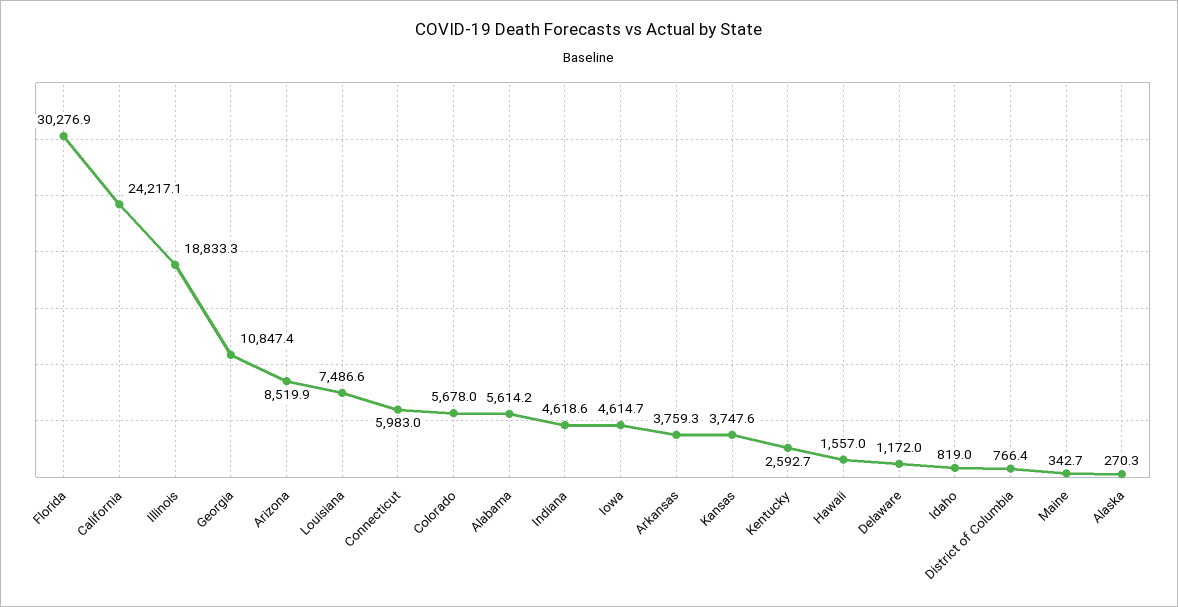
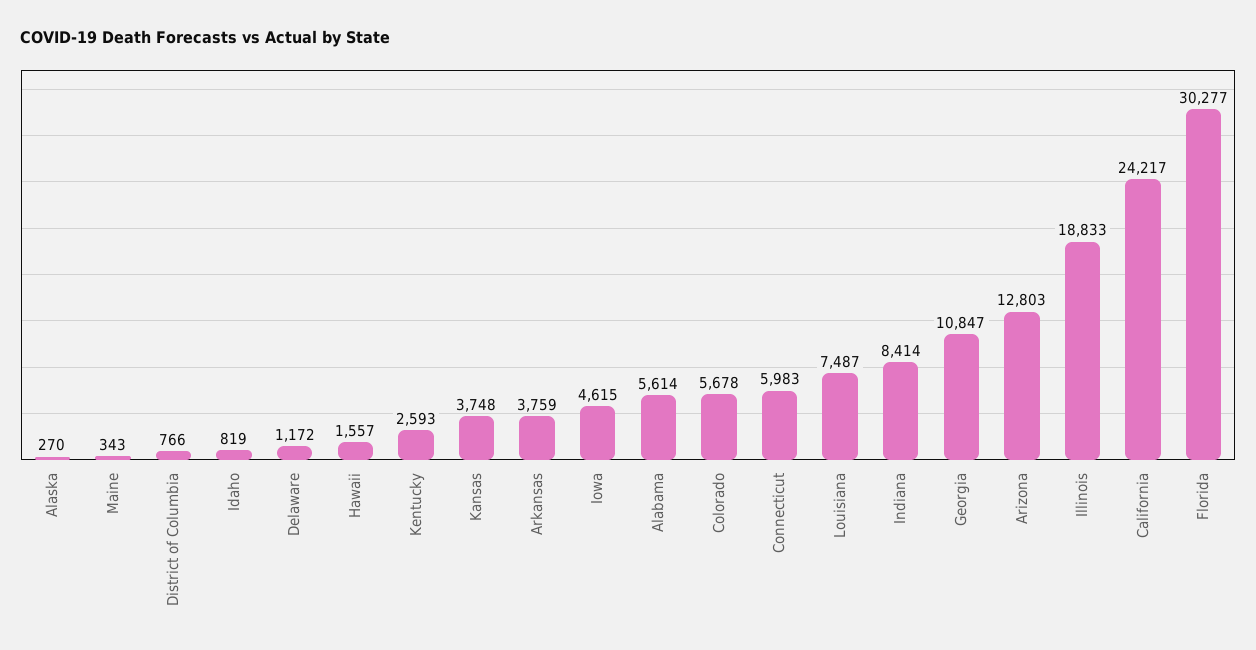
Arizona: 8519.9 -> 12803
Indiana: 4618.6 -> 8414

